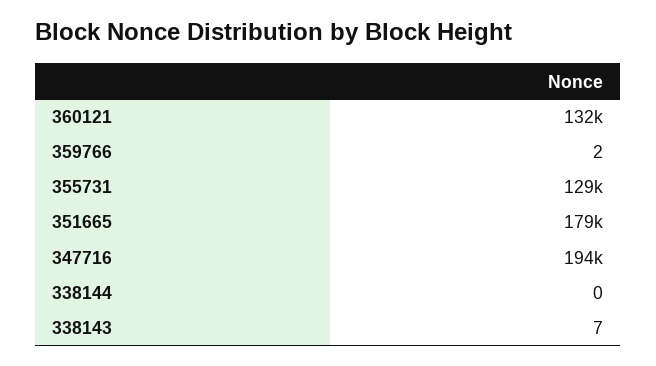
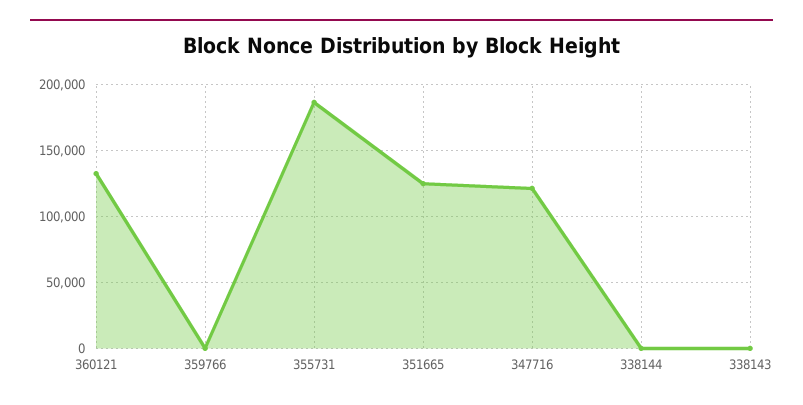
355731: 129000 -> 185000
351665: 179000 -> 125000
347716: 194000 -> 120000

